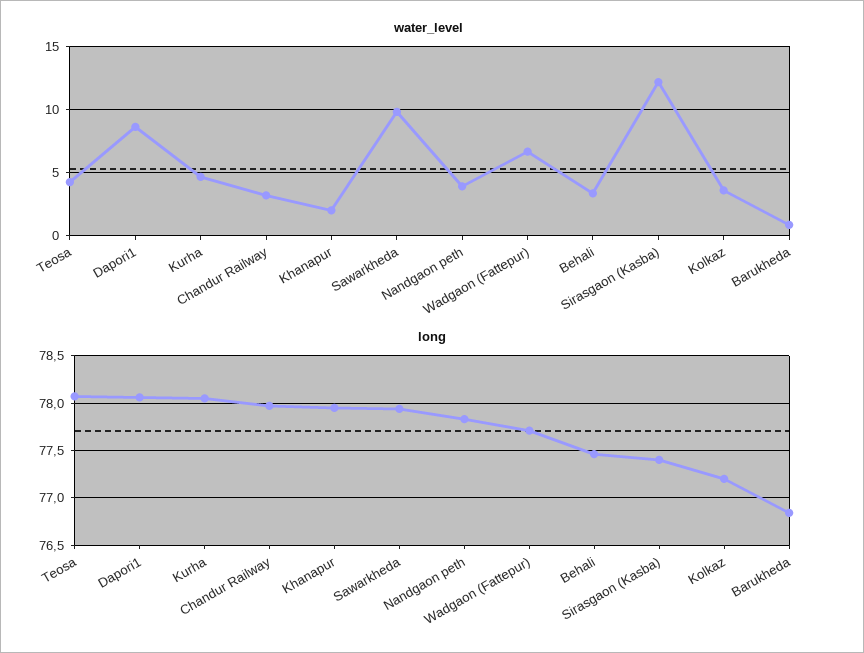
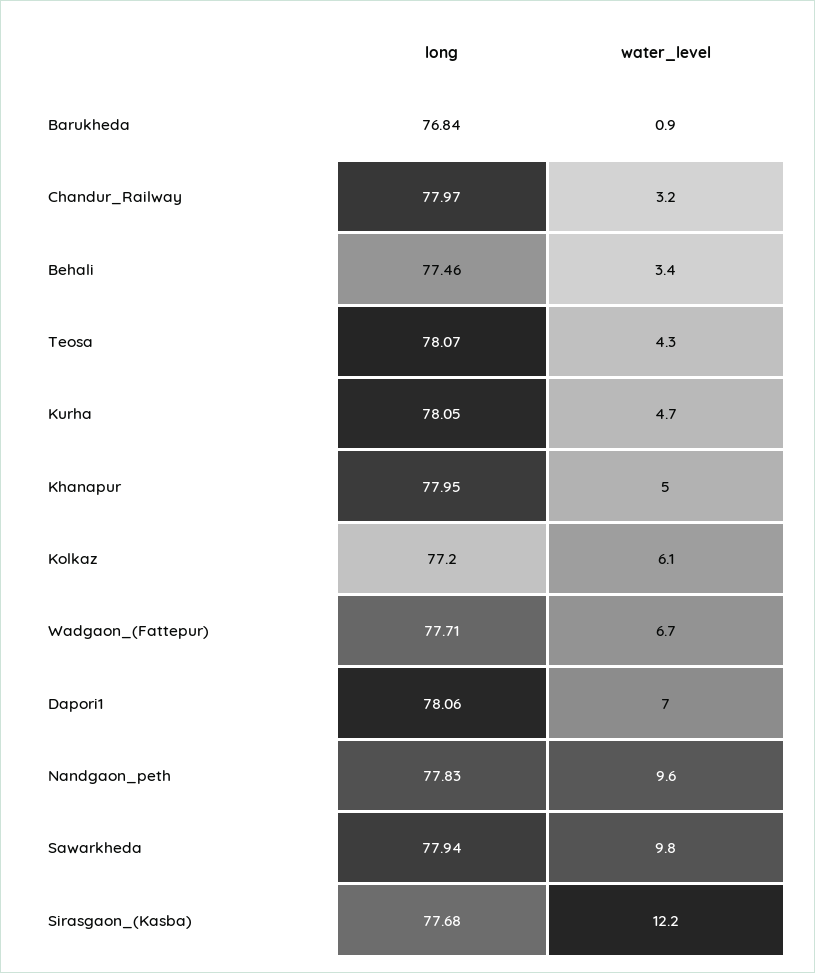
water_level, Dapori1: 8.5 -> 7
water_level, Khanapur: 2 -> 5
water_level, Nandgaon peth: 4 -> 9.6
water_level, Kolkaz: 3.5 -> 6.1
long, Sirasgaon (Kasba): 77.4 -> 77.68

